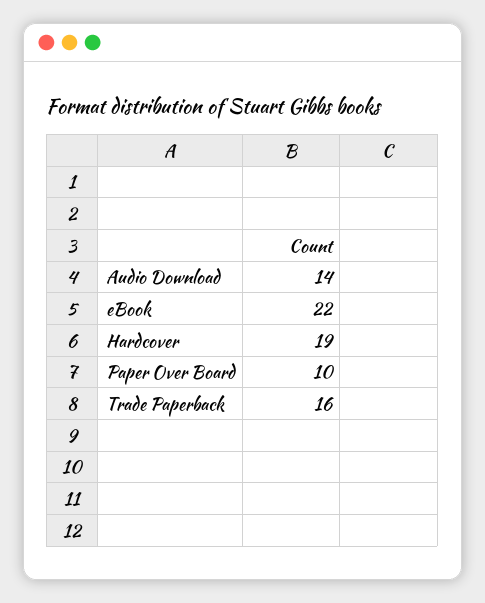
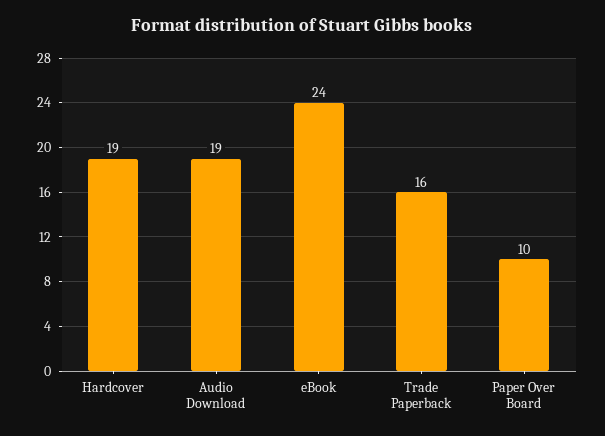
Audio Download: 14 -> 19
eBook: 22 -> 24

